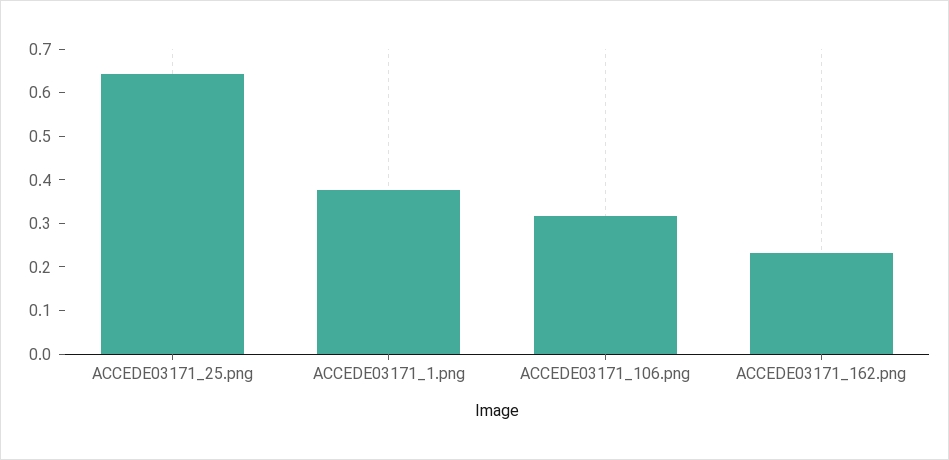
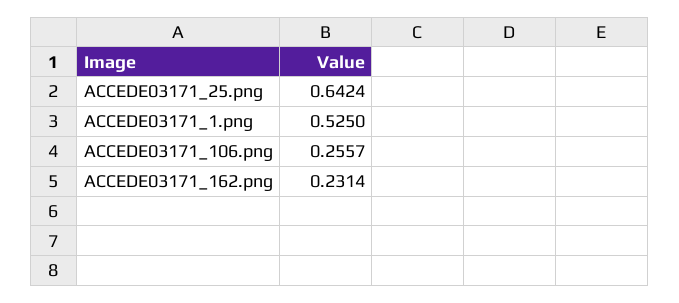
ACCEDE03171_1.png: 0.38 -> 0.525
ACCEDE03171_106.png: 0.32 -> 0.2557

